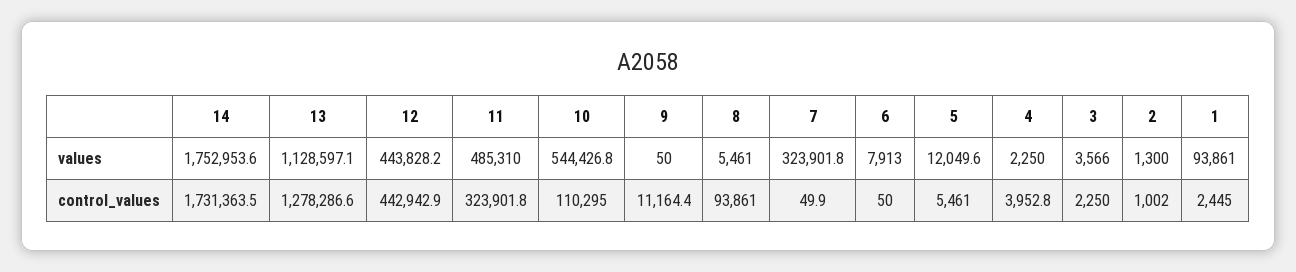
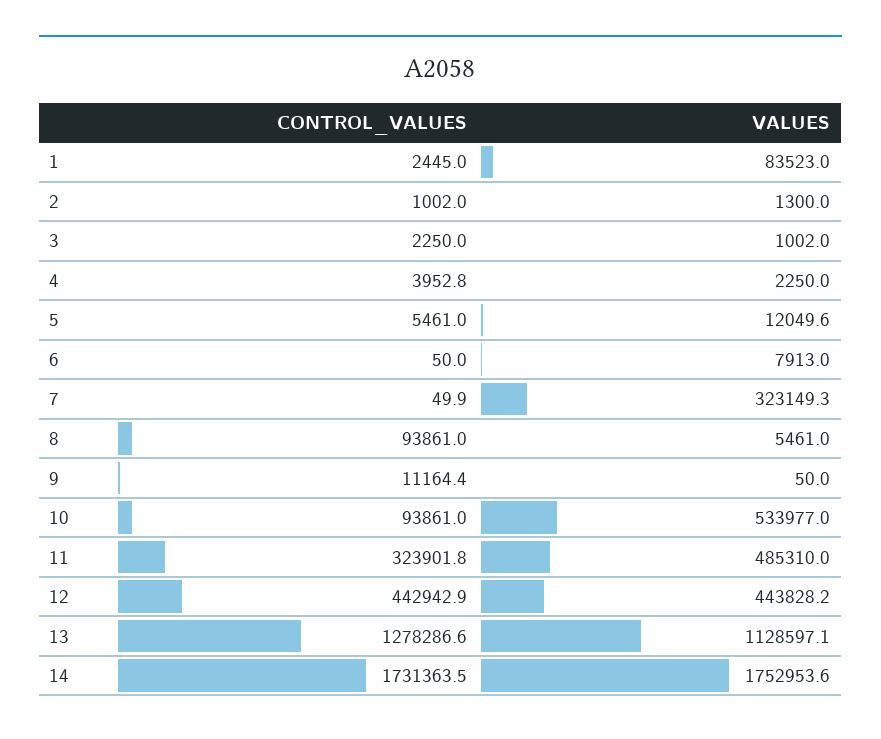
10, values: 544426.8 -> 533977
7, values: 323901.8 -> 323149.3
3, values: 3566 -> 1002
1, values: 93861 -> 83523
10, control_values: 110295 -> 93861

